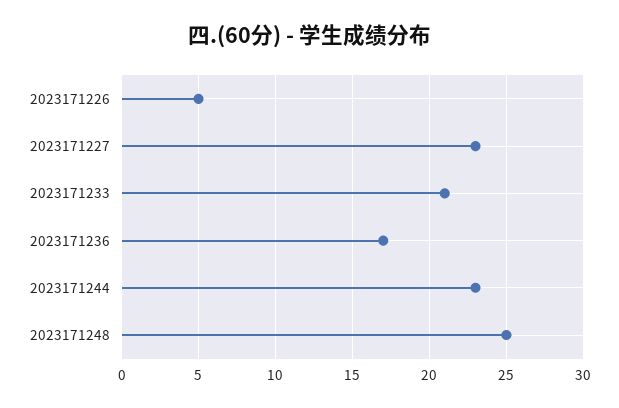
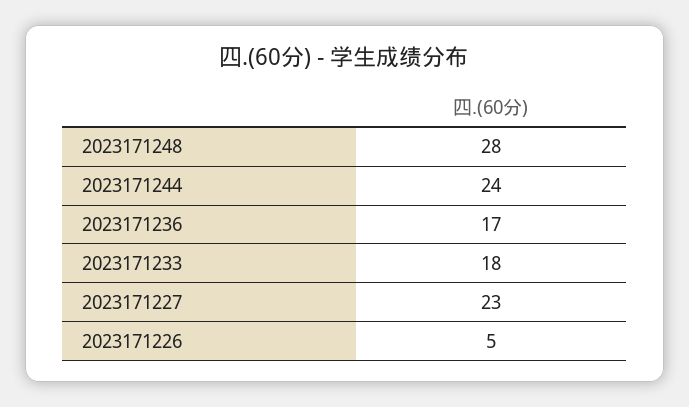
2023171233: 21 -> 18
2023171244: 23 -> 24
2023171248: 25 -> 28

